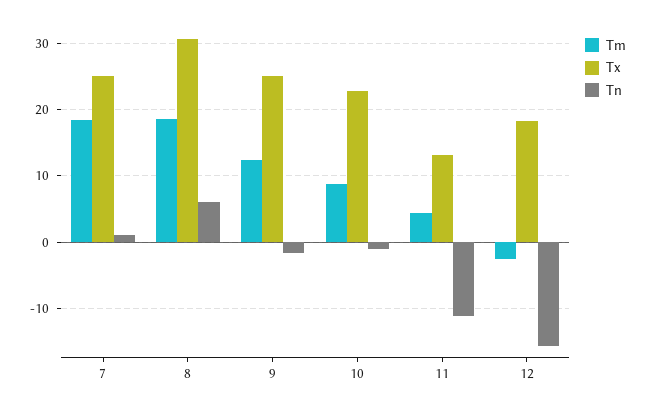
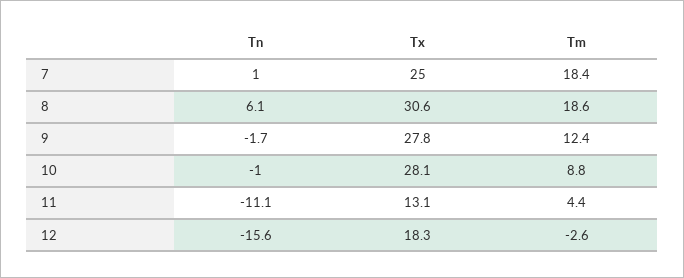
Tx, 9: 25 -> 27.8
Tx, 10: 23 -> 28.1

